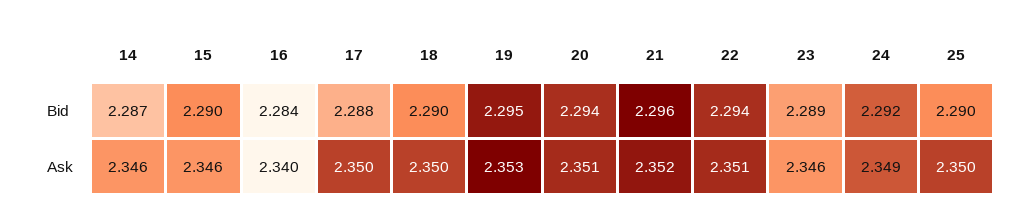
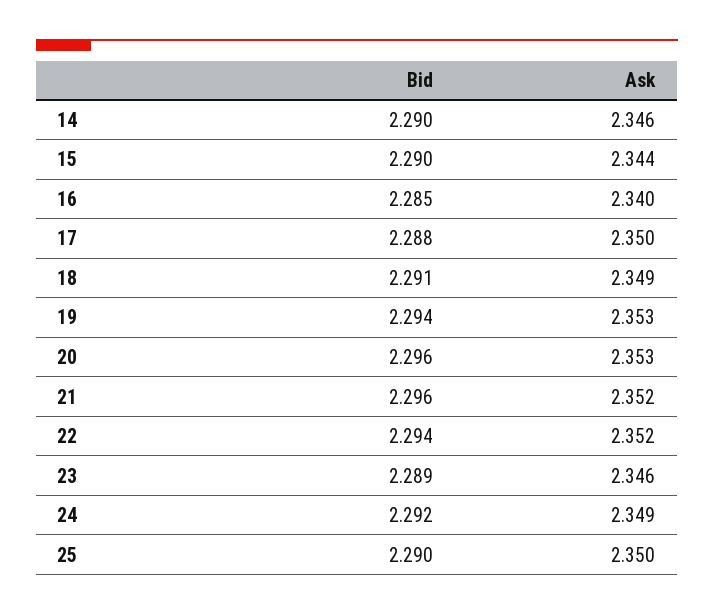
14, Bid: 2.287 -> 2.29
16, Bid: 2.284 -> 2.285
18, Bid: 2.29 -> 2.291
19, Bid: 2.295 -> 2.294
20, Bid: 2.294 -> 2.296
15, Ask: 2.346 -> 2.344
18, Ask: 2.35 -> 2.349
20, Ask: 2.351 -> 2.353
22, Ask: 2.351 -> 2.352

